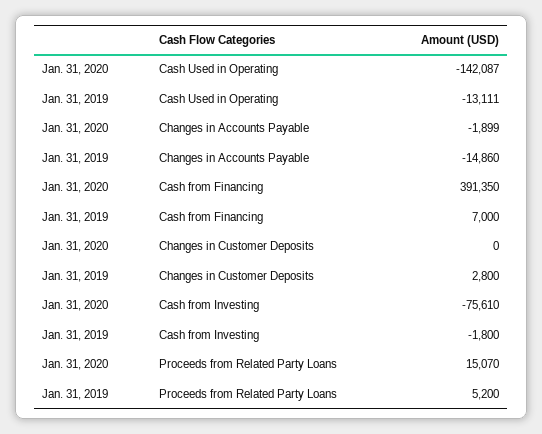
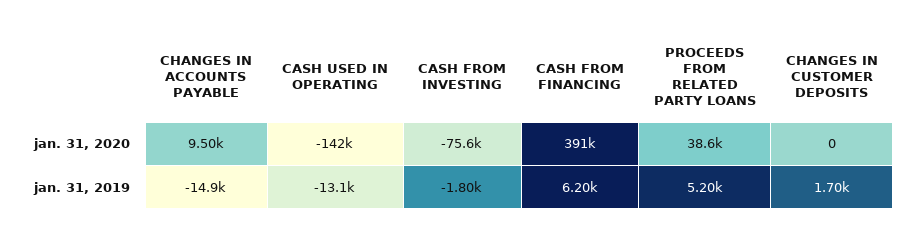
Jan. 31, 2020, Changes in Accounts Payable: -1899 -> 9500
Jan. 31, 2019, Cash from Financing: 7000 -> 6200
Jan. 31, 2019, Changes in Customer Deposits: 2800 -> 1700
Jan. 31, 2020, Proceeds from Related Party Loans: 15070 -> 38600

